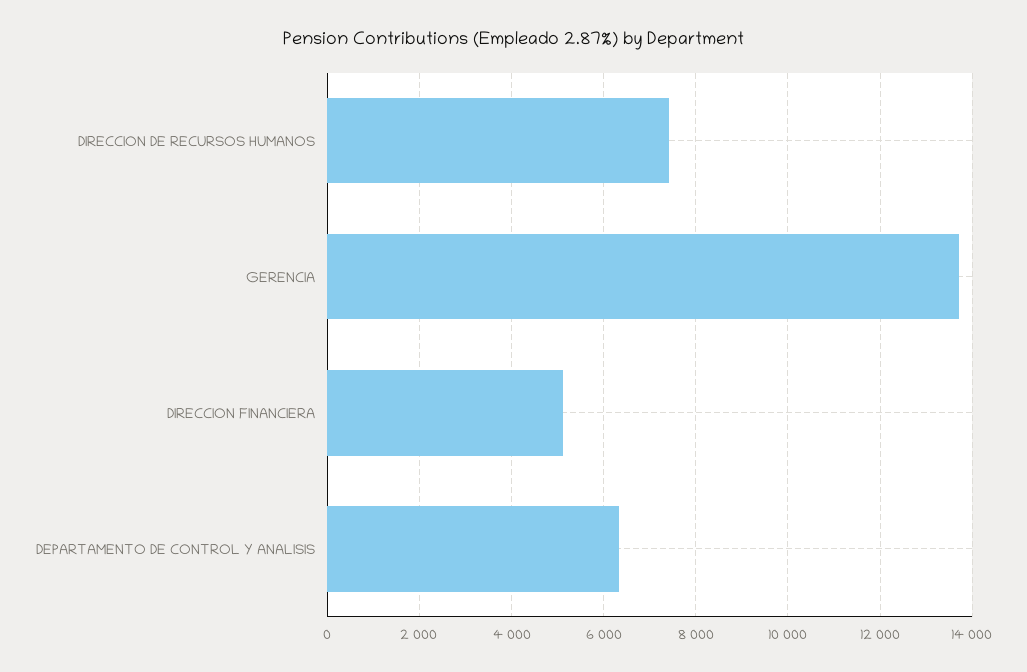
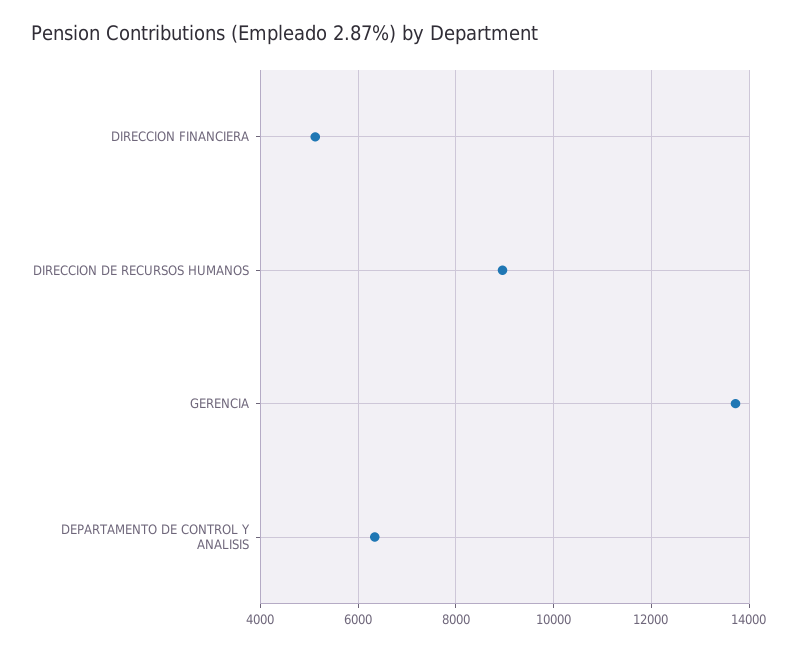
DIRECCION DE RECURSOS HUMANOS: 7400 -> 9000

